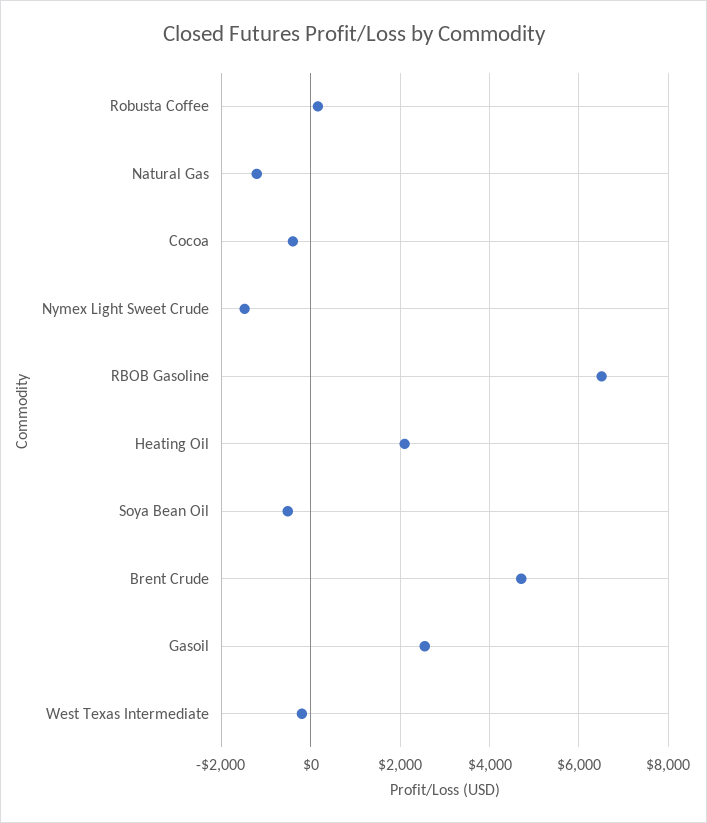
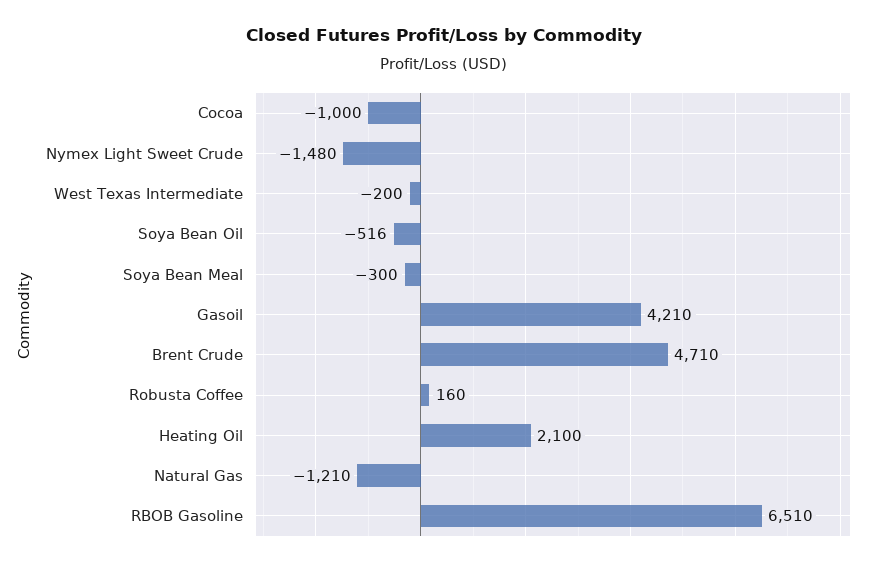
Cocoa: -400 -> -1000
Gasoil: 2600 -> 4210
Soya Bean Meal: none -> -300

